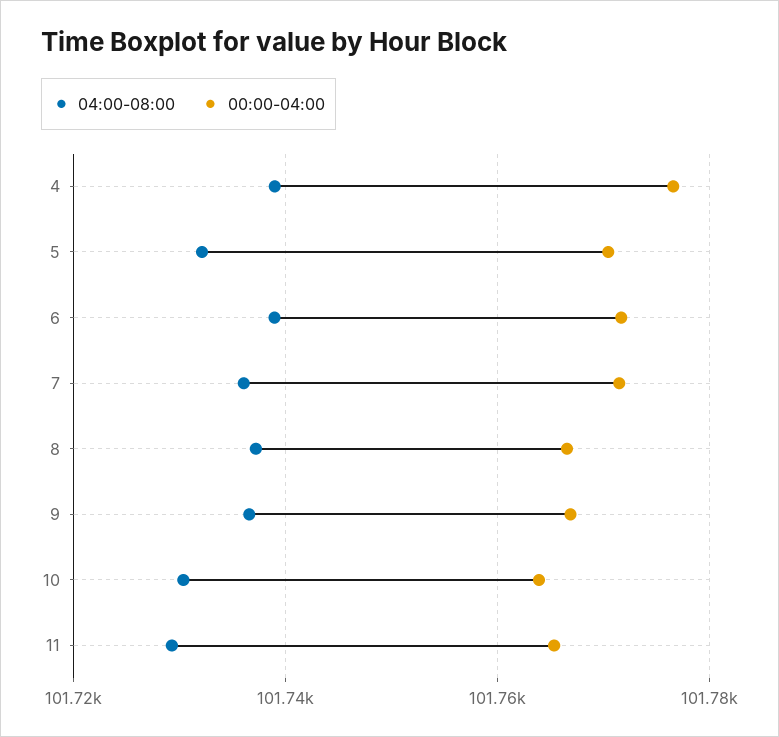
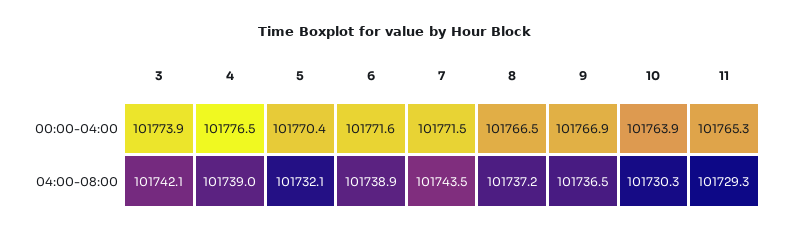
04:00-08:00, 7: 101736 -> 101743.5
00:00-04:00, 3: none -> 101773.9
04:00-08:00, 3: none -> 101742.1

